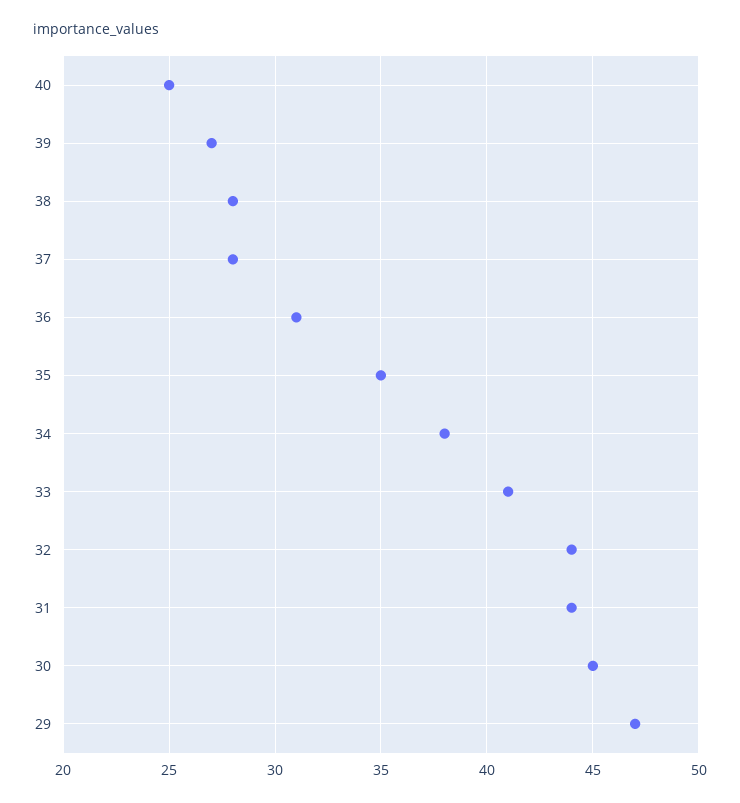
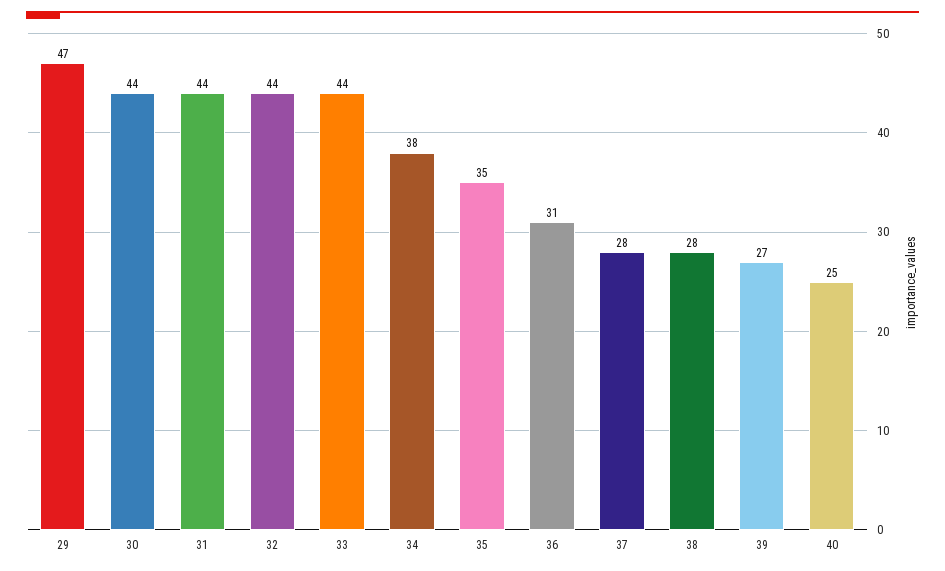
33: 41 -> 44
30: 45 -> 44

